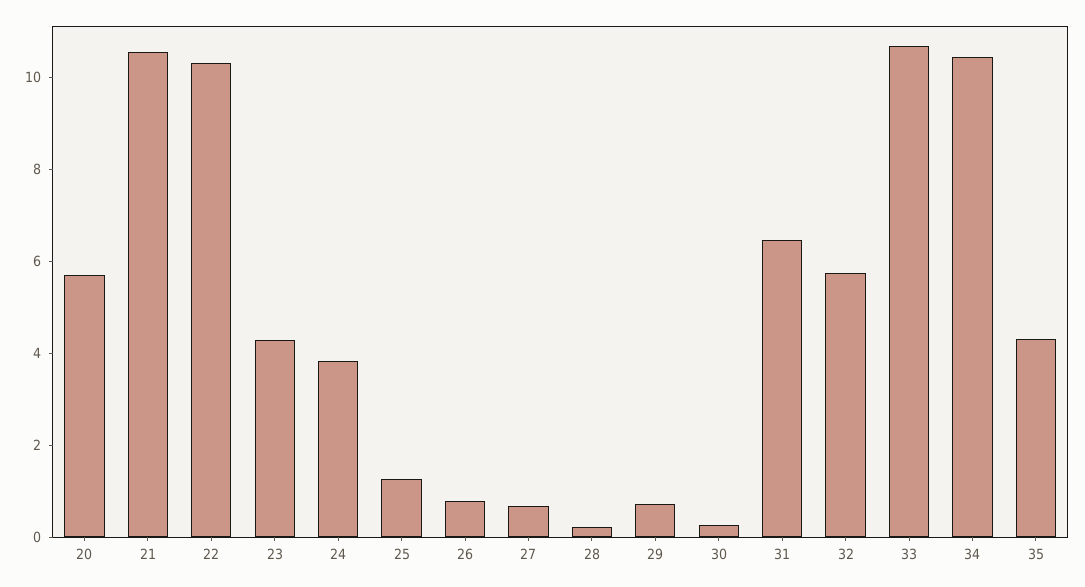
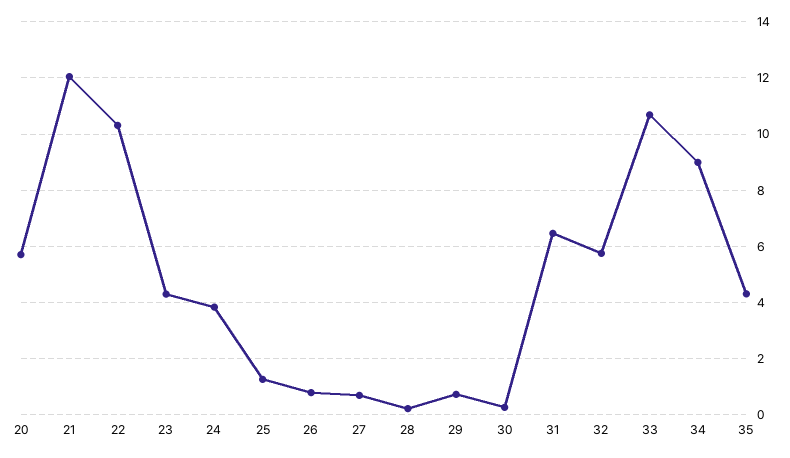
21: 10.5 -> 12
34: 10.5 -> 9

